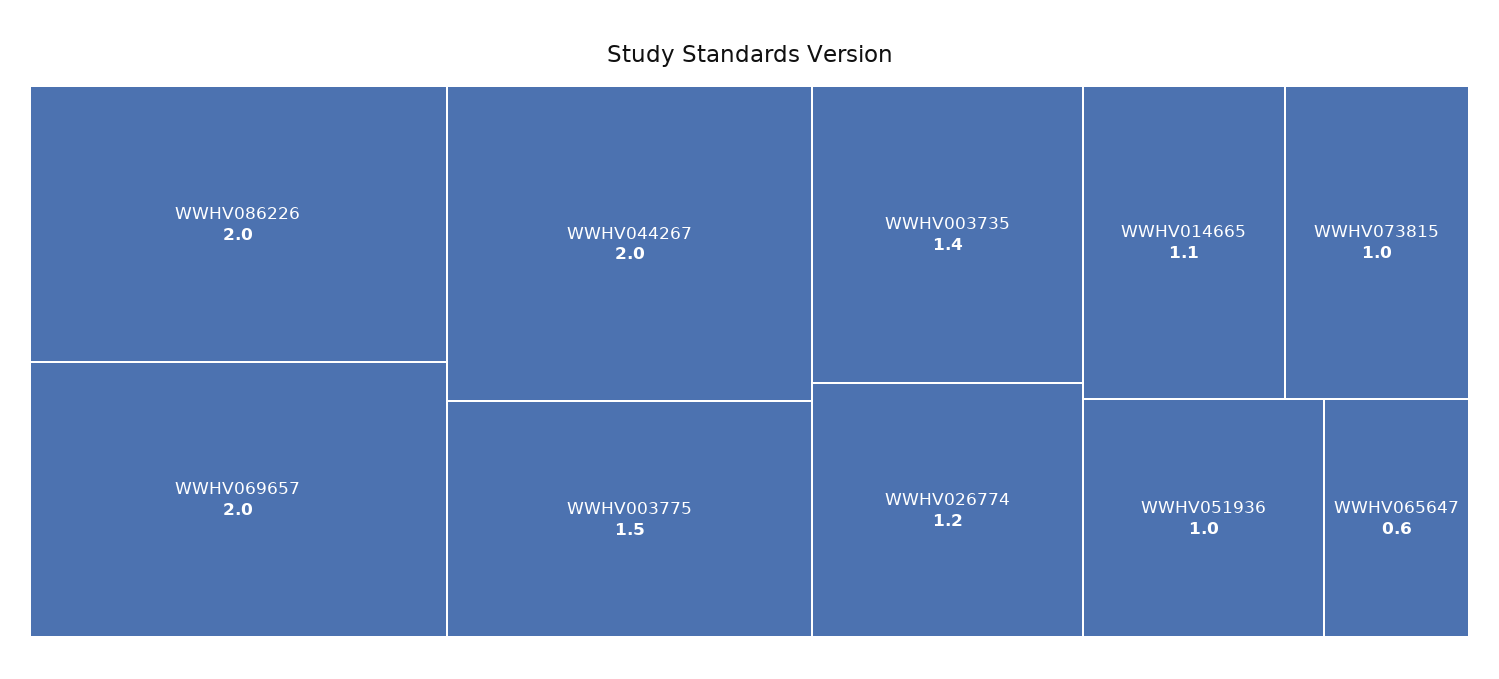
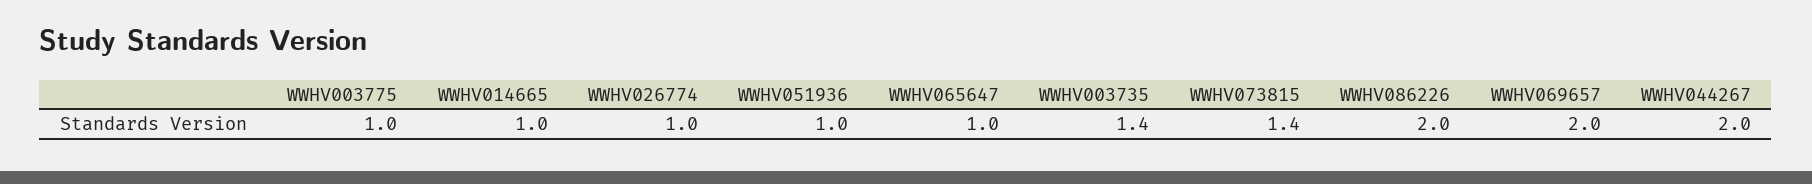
WWHV003775: 1.5 -> 1
WWHV026774: 1.2 -> 1
WWHV014665: 1.1 -> 1
WWHV073815: 1 -> 1.4
WWHV065647: 0.6 -> 1

